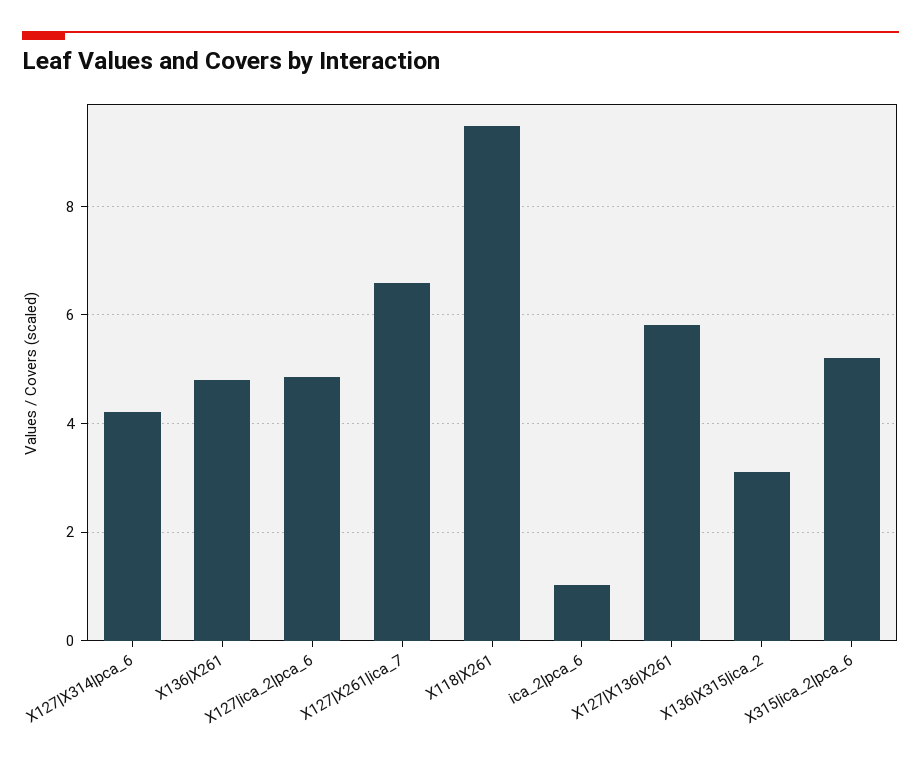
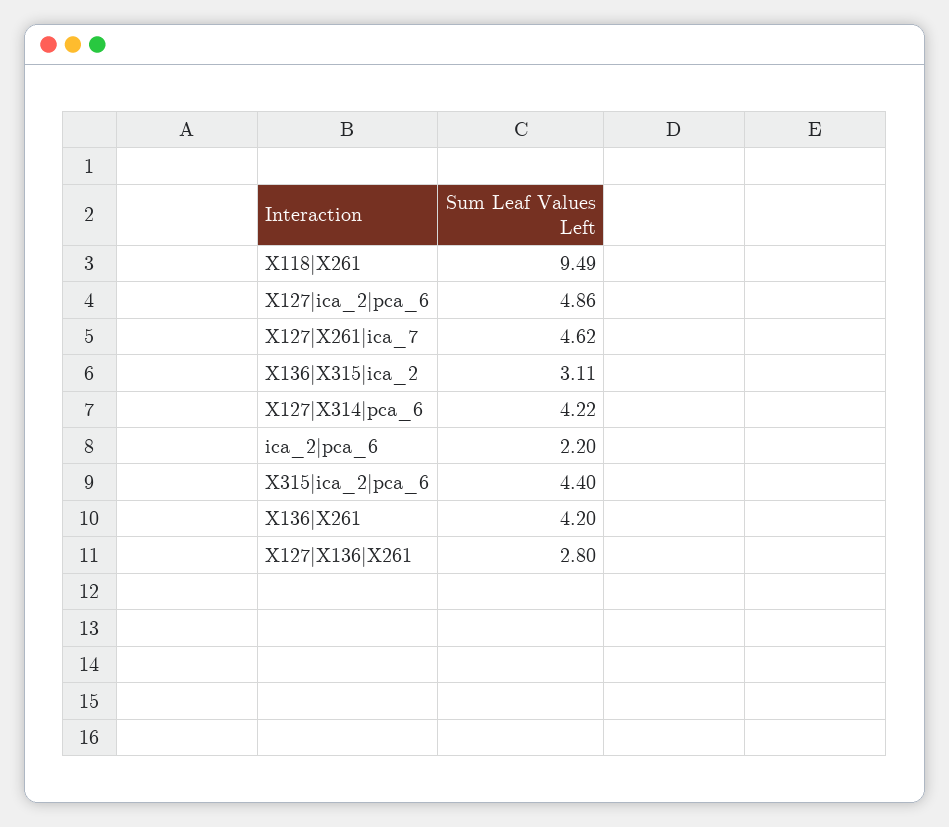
X136|X261: 4.8 -> 4.2
X127|X261|ica_7: 6.6 -> 4.62
ica_2|pca_6: 1 -> 2.2
X127|X136|X261: 5.8 -> 2.8
X315|ica_2|pca_6: 5.2 -> 4.4

